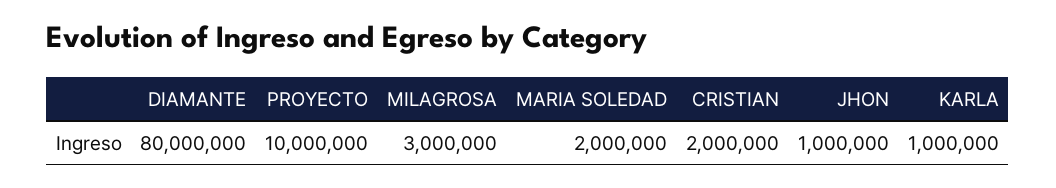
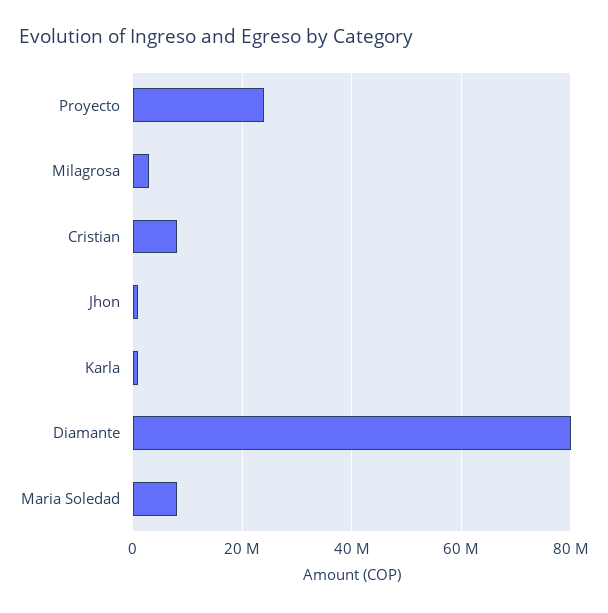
PROYECTO: 10000000 -> 24000000
MARIA SOLEDAD: 2000000 -> 8000000
CRISTIAN: 2000000 -> 8000000

